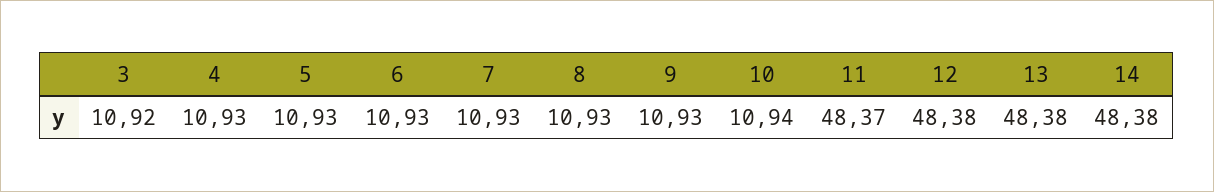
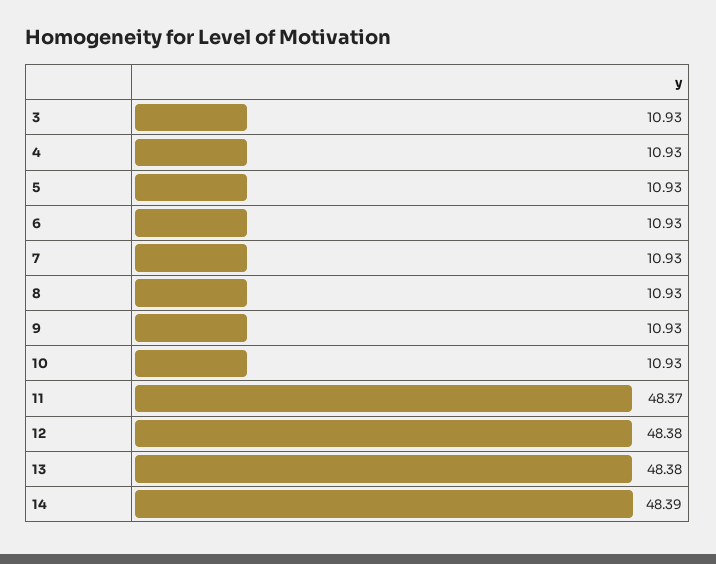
3: 10.92 -> 10.93
10: 10.94 -> 10.93
14: 48.38 -> 48.39

